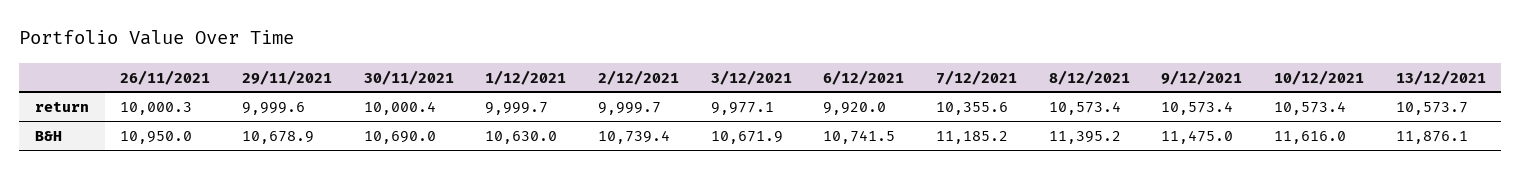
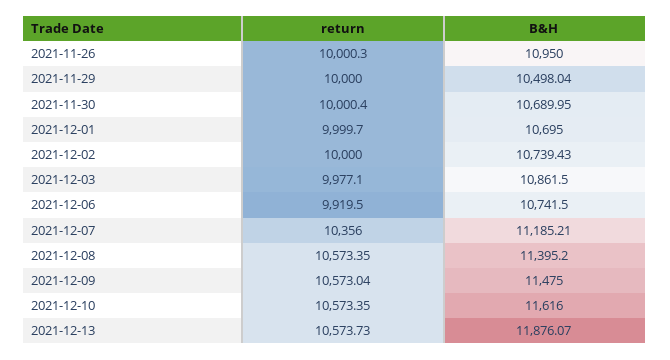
29/11/2021, return: 9999.6 -> 10000
2/12/2021, return: 9999.7 -> 10000
6/12/2021, return: 9920 -> 9919.5
7/12/2021, return: 10355.6 -> 10356
9/12/2021, return: 10573.4 -> 10573.04
29/11/2021, B&H: 10678.9 -> 10498.04
1/12/2021, B&H: 10630 -> 10695
3/12/2021, B&H: 10671.9 -> 10861.5

